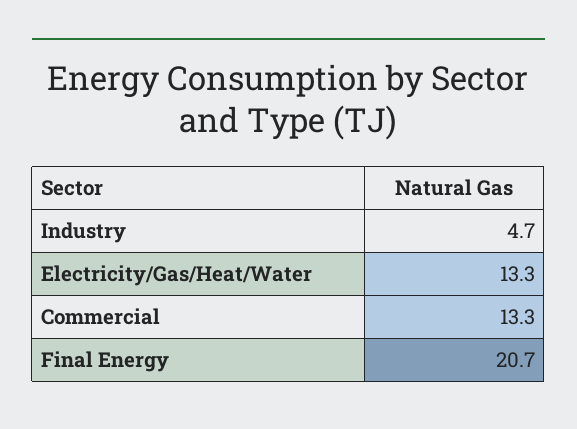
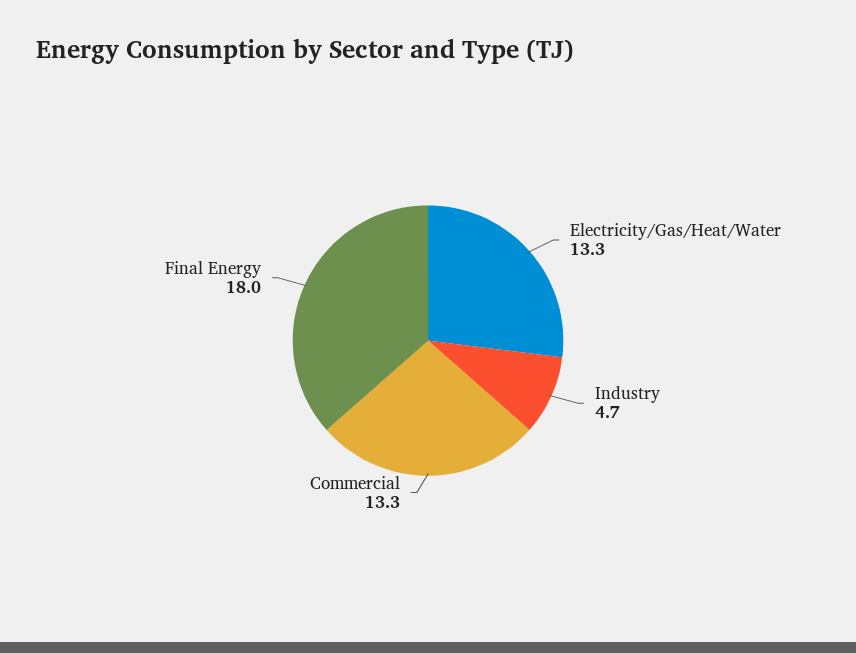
Final Energy: 20.7 -> 18

